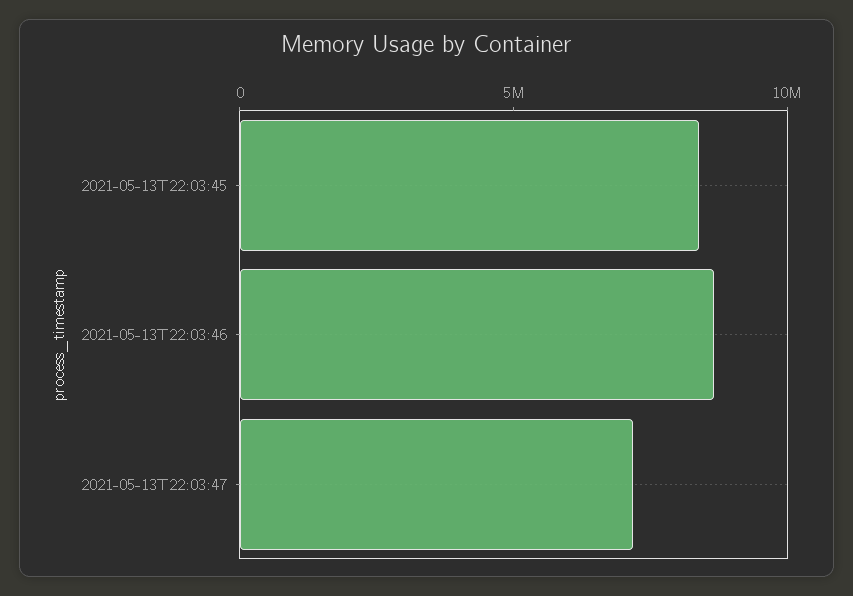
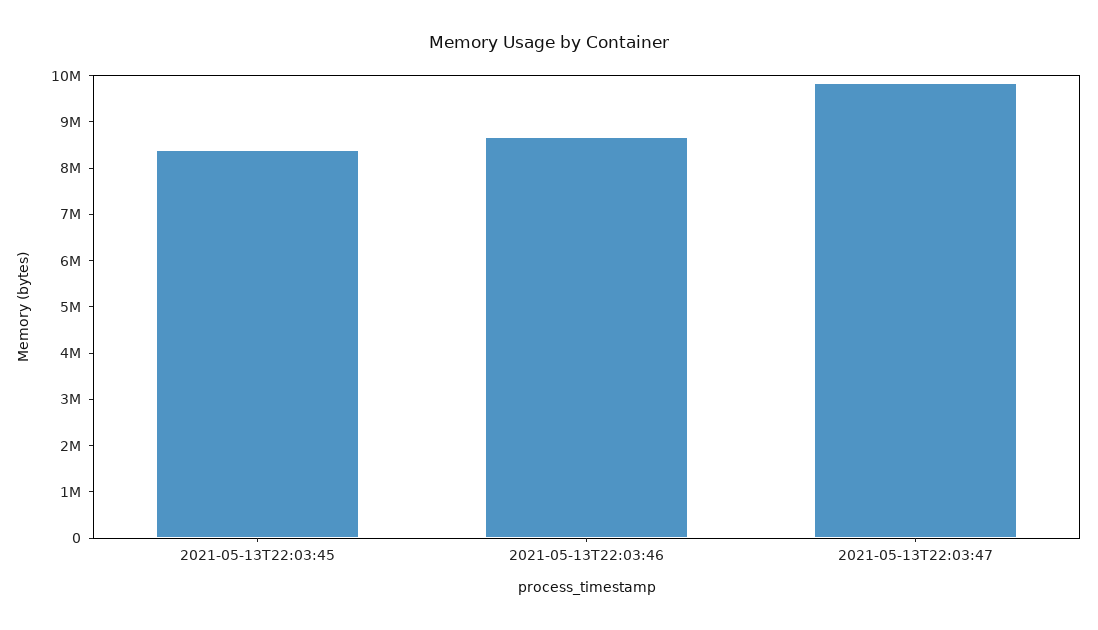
2021-05-13T22:03:47: 7000000 -> 9800000

